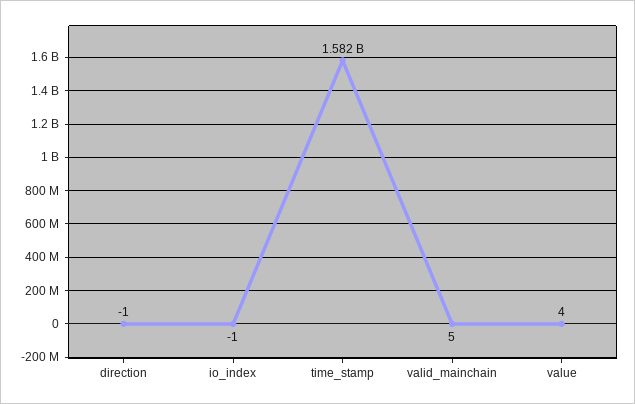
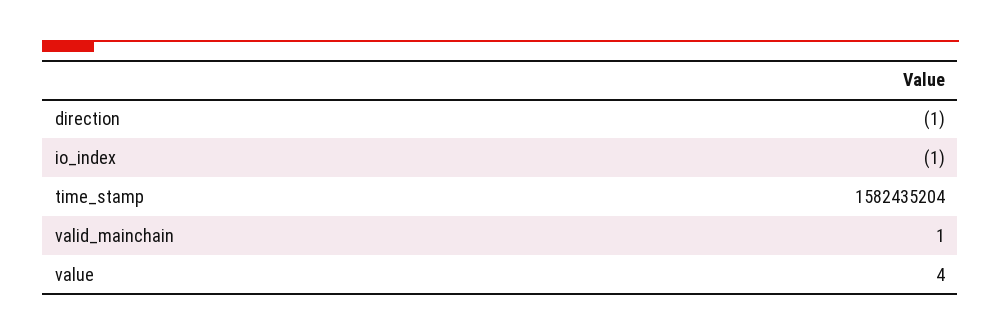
valid_mainchain: 5 -> 1

